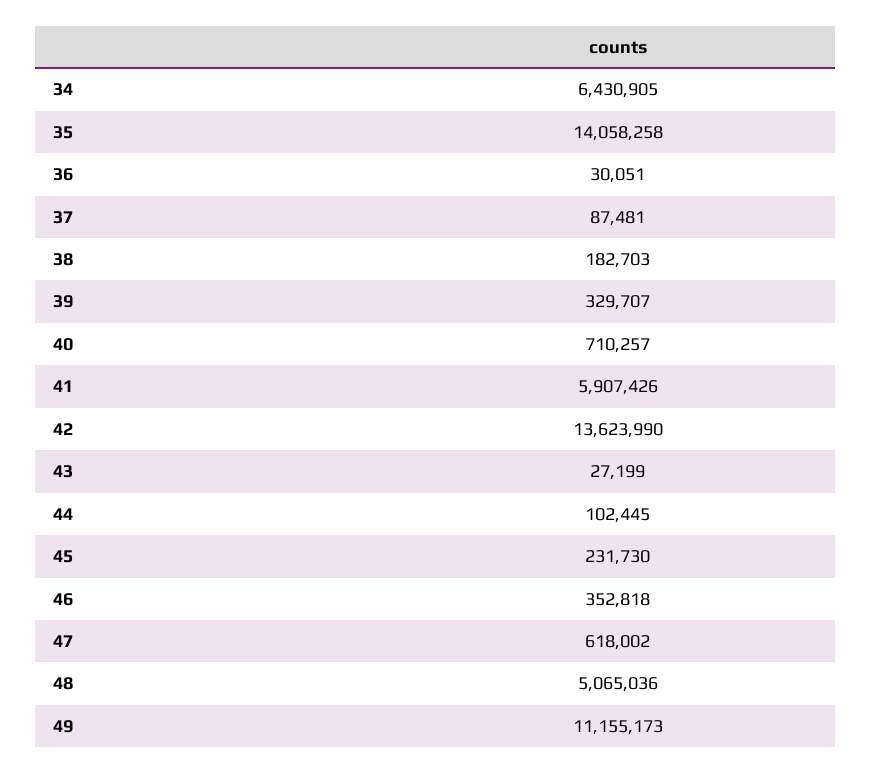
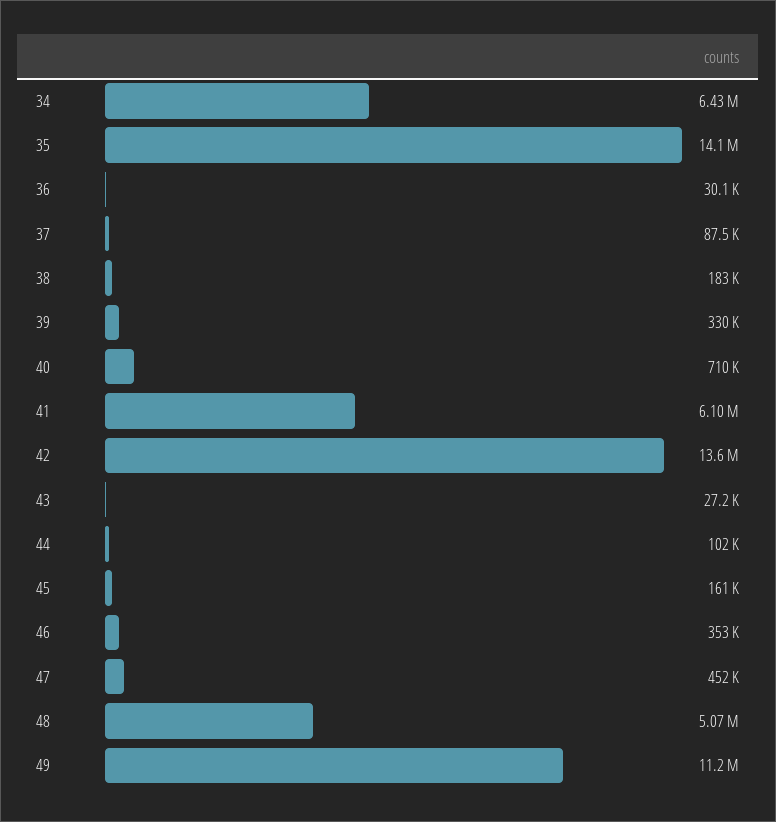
41: 5907426 -> 6100000
45: 231730 -> 161000
47: 618002 -> 452000

